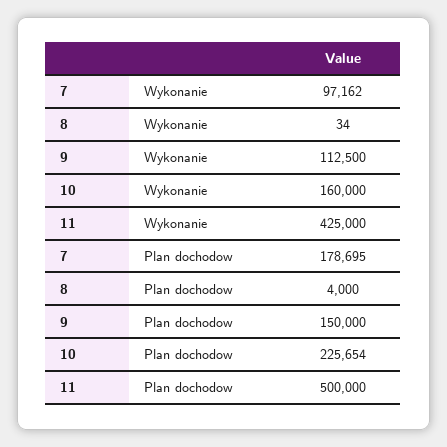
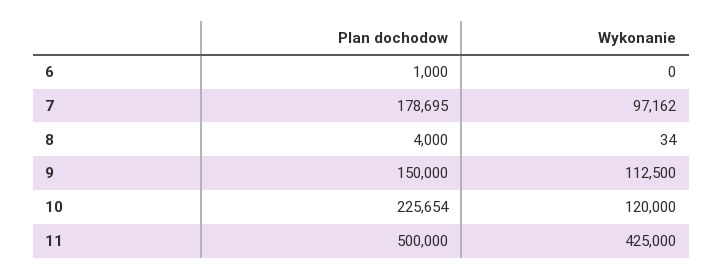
10, Wykonanie: 160000 -> 120000
6, Plan dochodow: none -> 1000
6, Wykonanie: none -> 0

